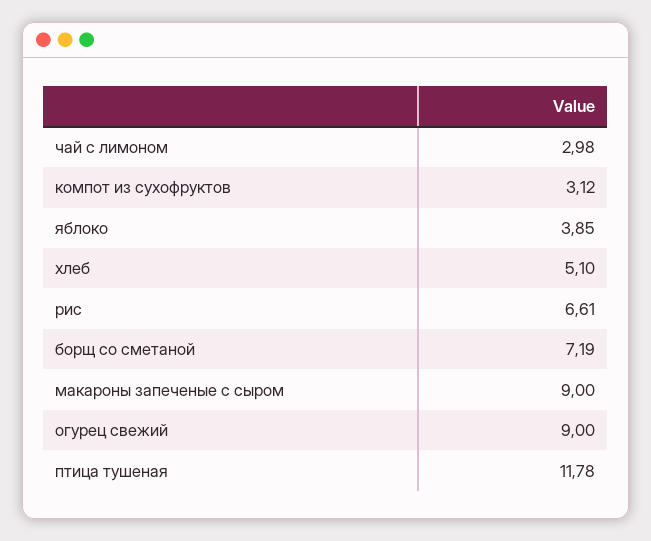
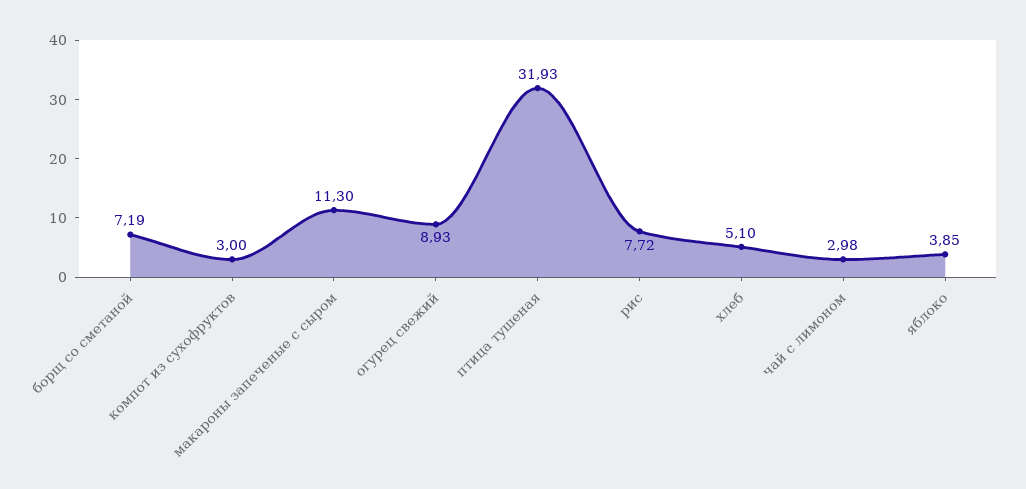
компот из сухофруктов: 3.12 -> 3
рис: 6.61 -> 7.72
макароны запеченые с сыром: 9 -> 11.3
огурец свежий: 9 -> 8.93
птица тушеная: 11.78 -> 31.93

